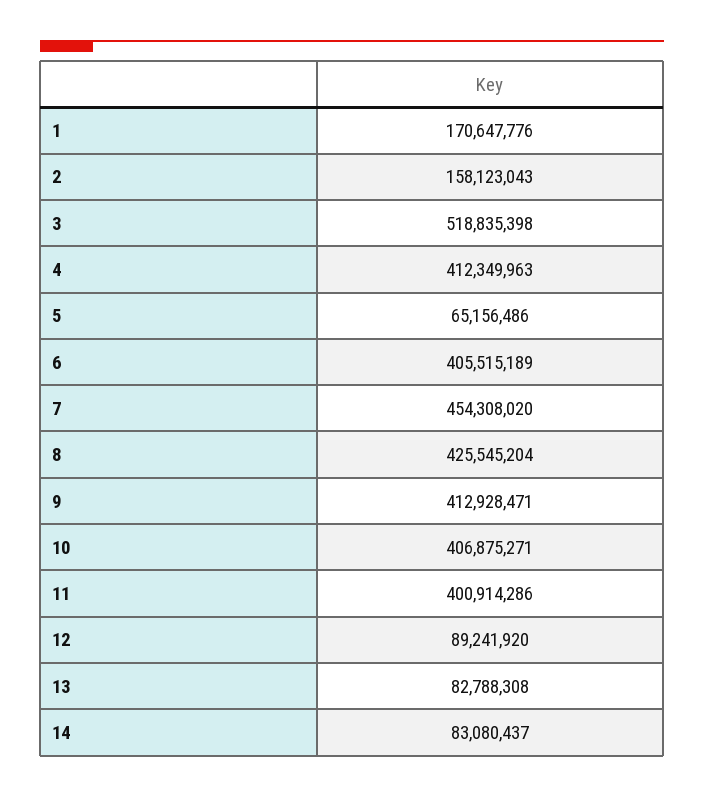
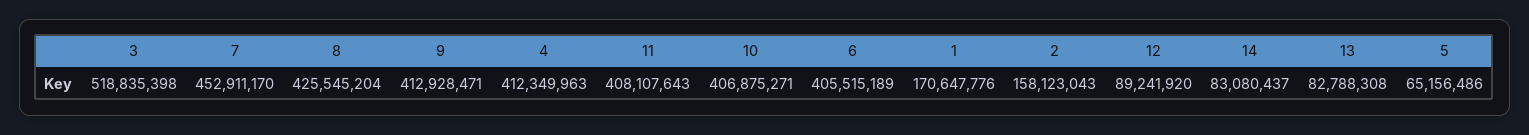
7: 454308020 -> 452911170
11: 400914286 -> 408107643

